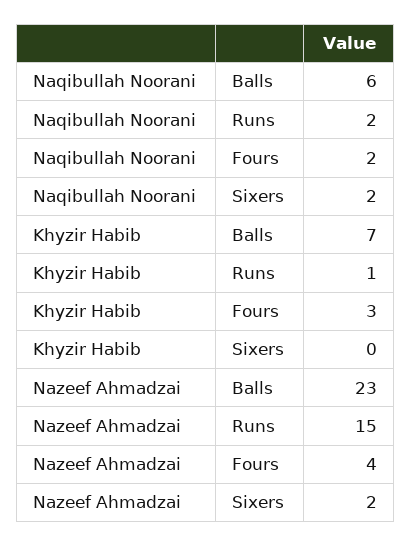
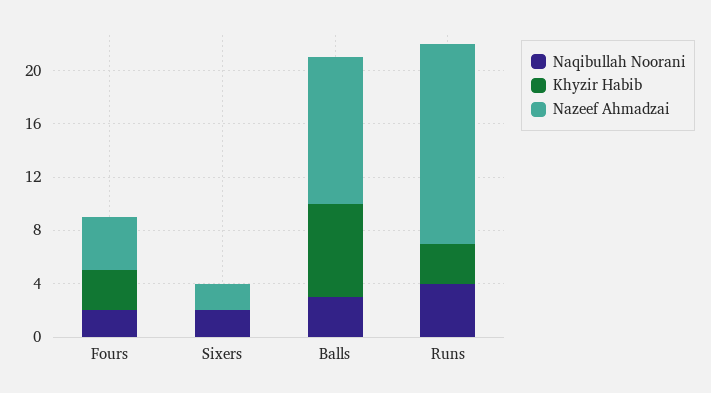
Naqibullah Noorani, Balls: 6 -> 3
Naqibullah Noorani, Runs: 2 -> 4
Khyzir Habib, Runs: 1 -> 3
Nazeef Ahmadzai, Balls: 23 -> 11

